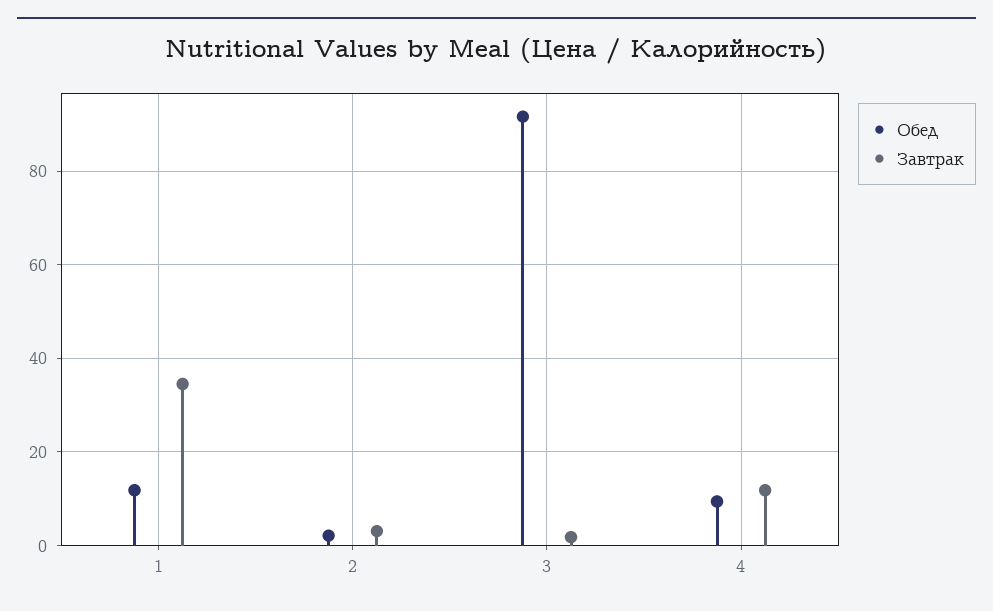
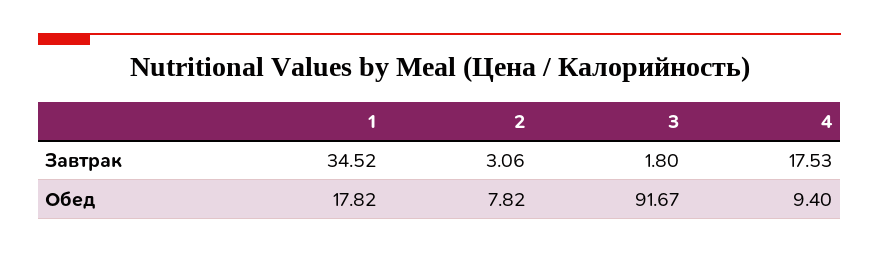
Обед, 1: 12 -> 17.82
Обед, 2: 2 -> 7.82
Завтрак, 4: 12 -> 17.53

